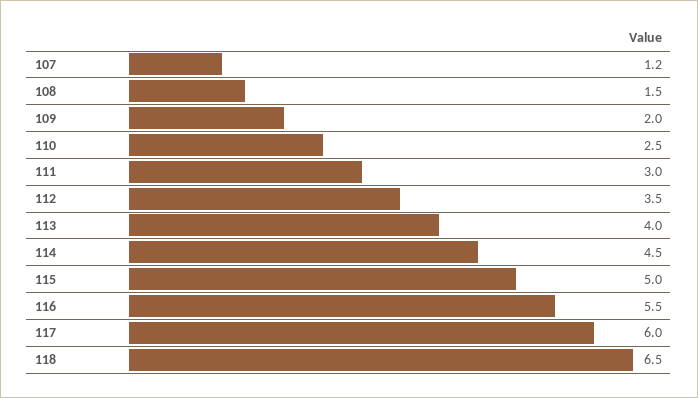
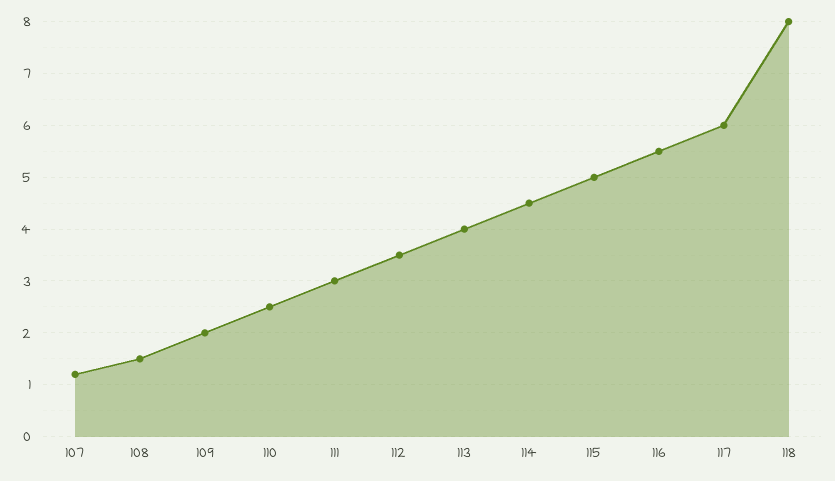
118: 6.5 -> 8

